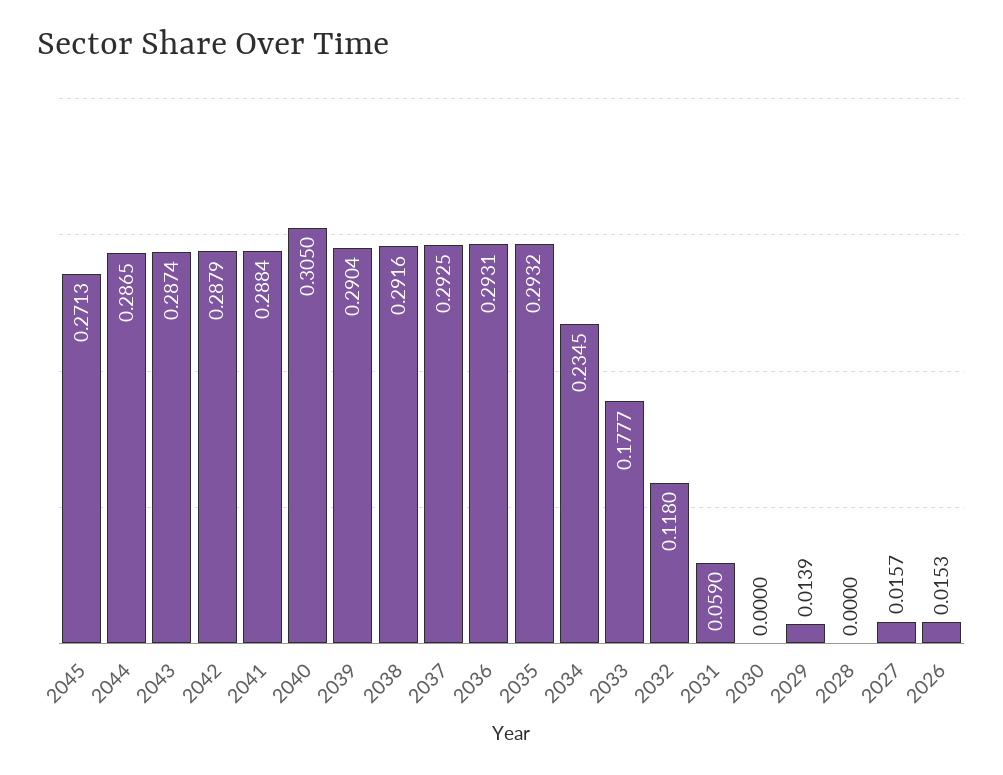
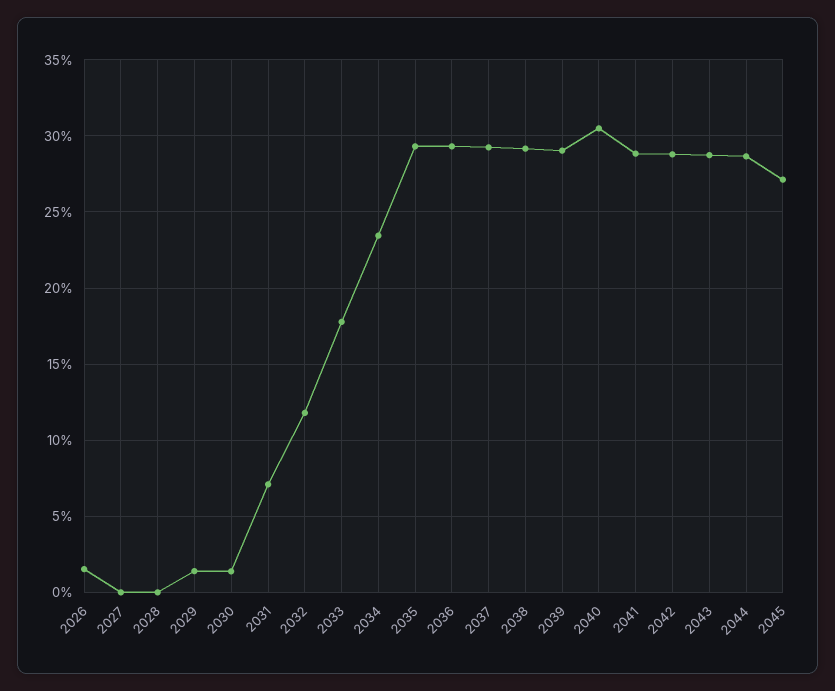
2031: 0.059 -> 0.07
2030: 0 -> 0.015
2027: 0.0157 -> 0

